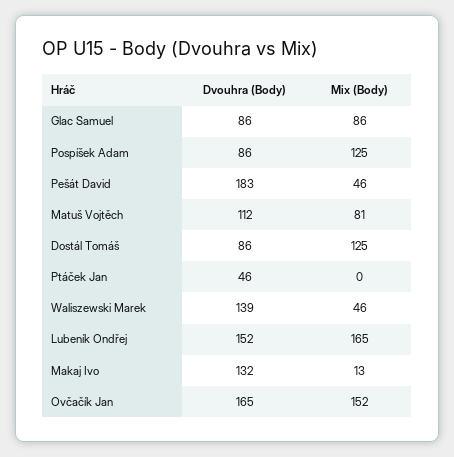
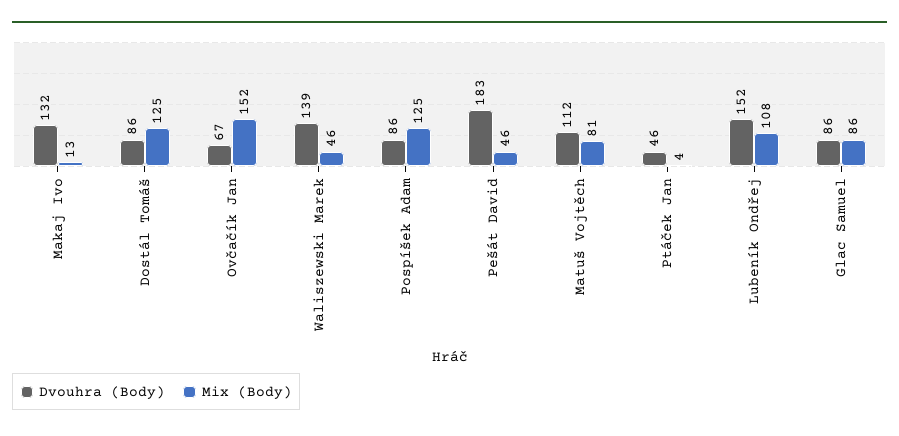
Mix (Body), Ptáček Jan: 0 -> 4
Mix (Body), Lubeník Ondřej: 165 -> 108
Dvouhra (Body), Ovčačík Jan: 165 -> 67

